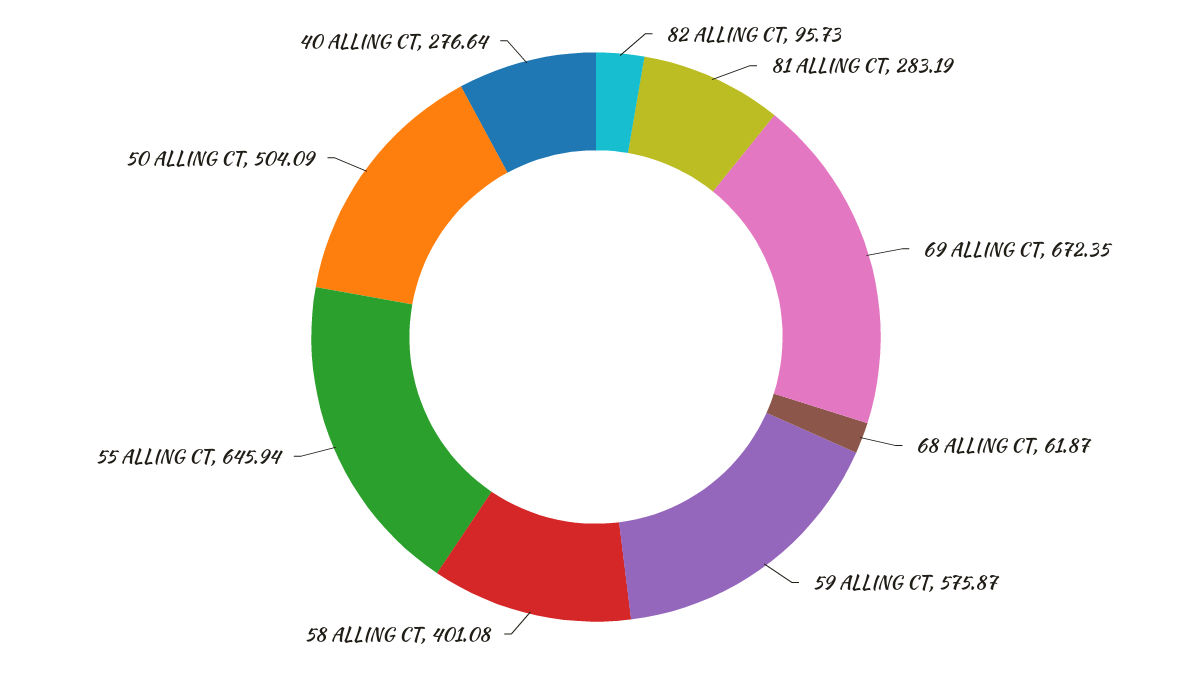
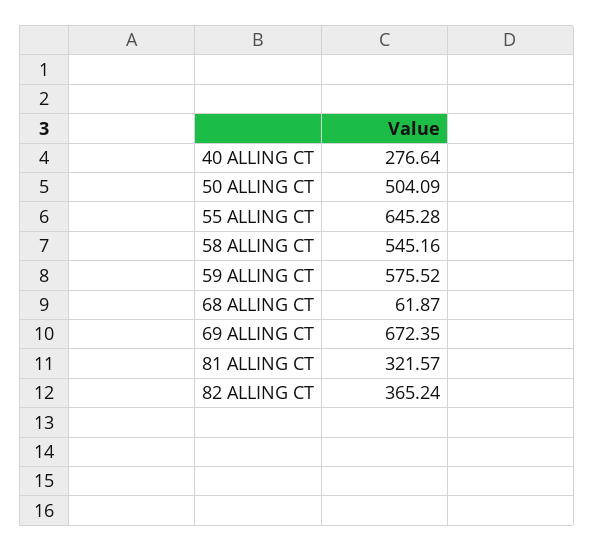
82 ALLING CT: 95.73 -> 365.24
81 ALLING CT: 283.19 -> 321.57
59 ALLING CT: 575.87 -> 575.52
58 ALLING CT: 401.08 -> 545.16
55 ALLING CT: 645.94 -> 645.28

